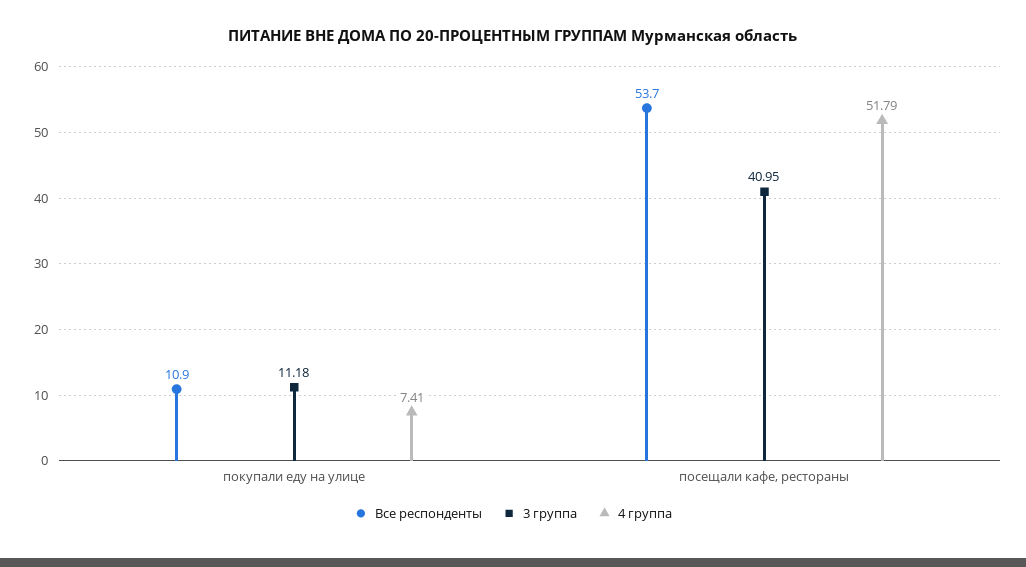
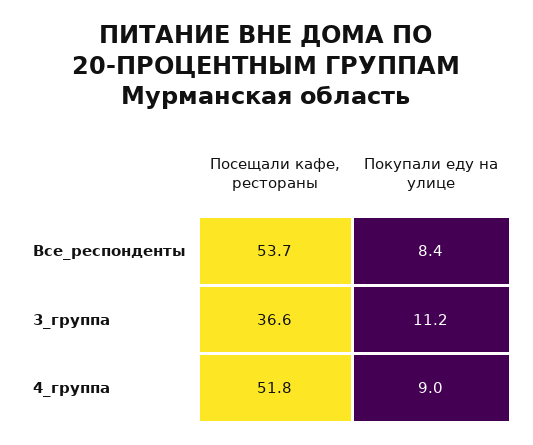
Все респонденты, покупали еду на улице: 10.9 -> 8.4
4 группа, покупали еду на улице: 7.41 -> 9
3 группа, посещали кафе, рестораны: 40.95 -> 36.6

